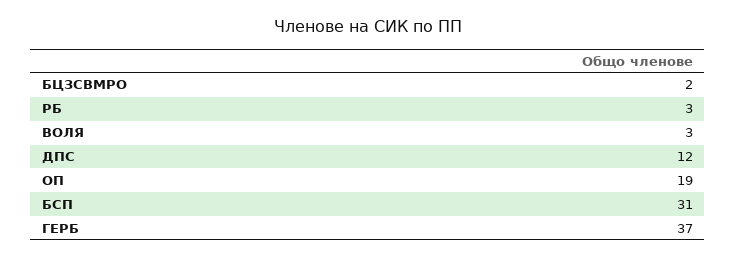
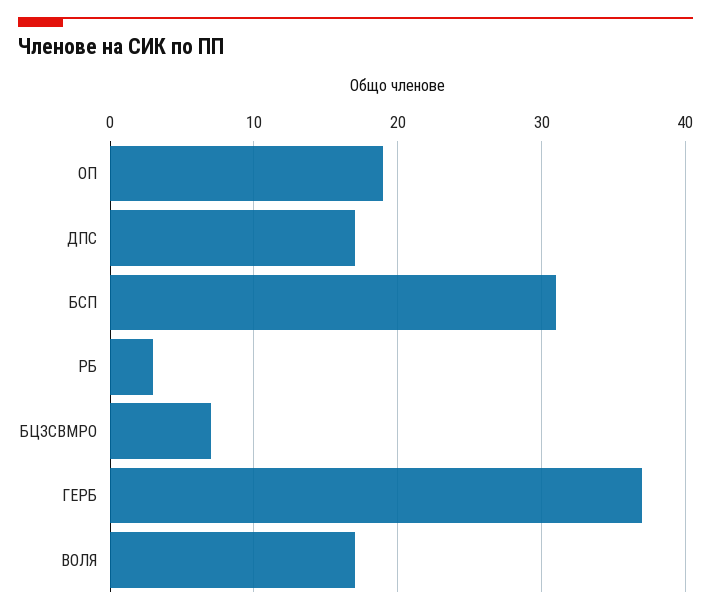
БЦЗСВМРО: 2 -> 7
ВОЛЯ: 3 -> 17
ДПС: 12 -> 17

